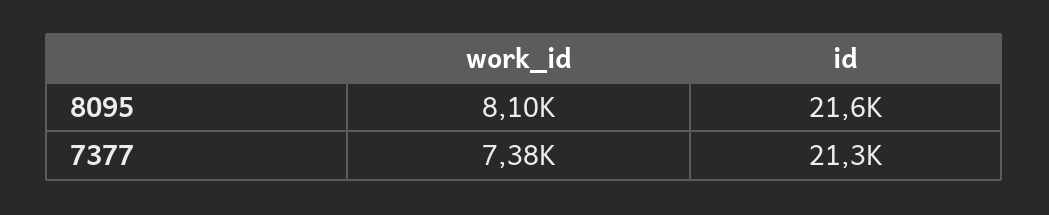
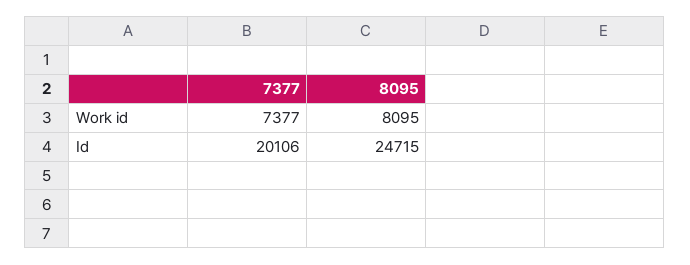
id, 8095: 21600 -> 24715
id, 7377: 21300 -> 20106

